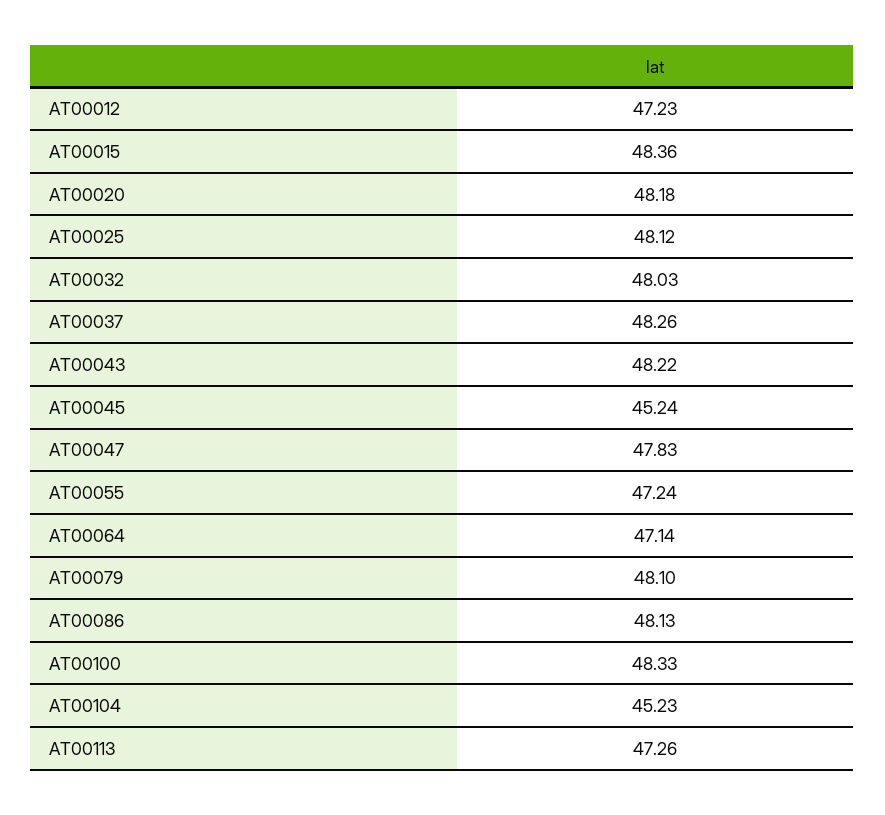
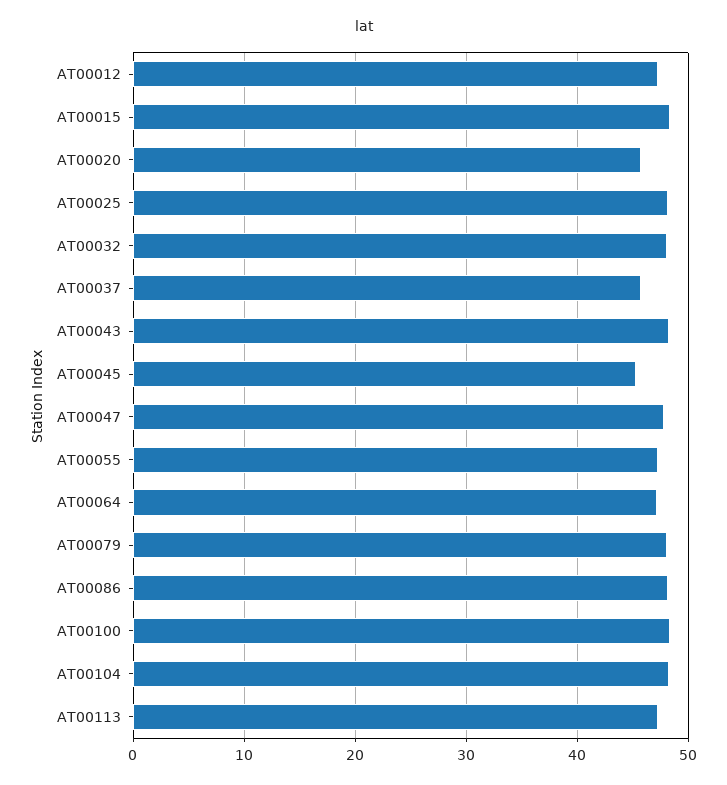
AT00020: 48.18 -> 46
AT00037: 48.26 -> 46
AT00104: 45.23 -> 48

